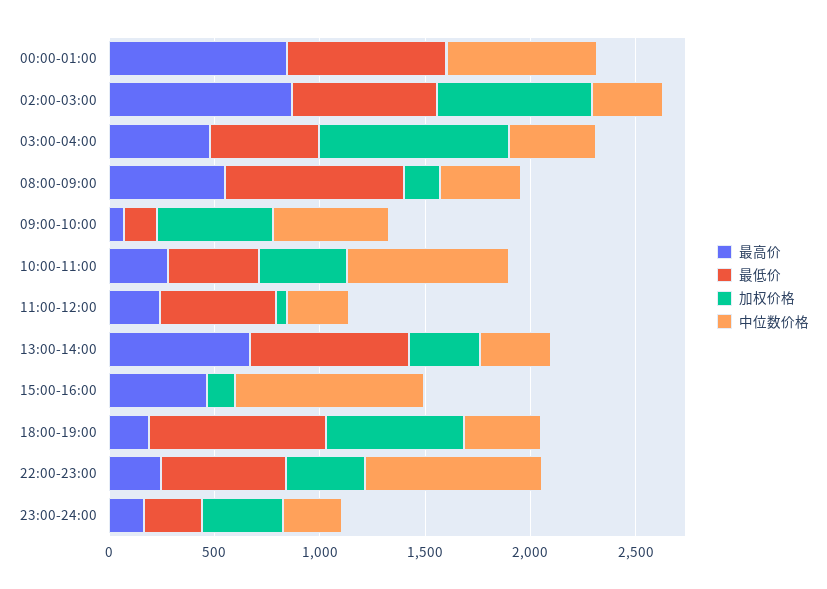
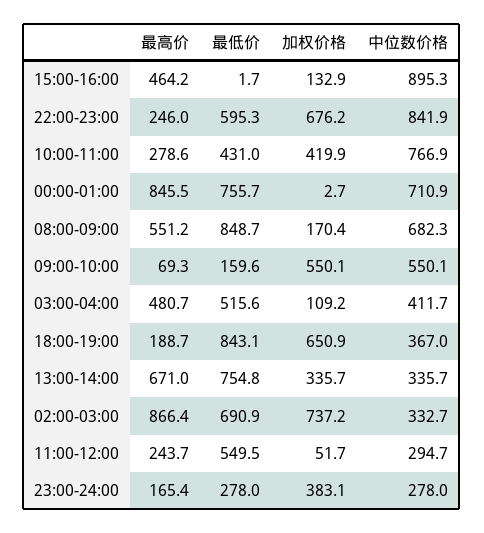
加权价格, 03:00-04:00: 900 -> 109.2
中位数价格, 08:00-09:00: 400 -> 682.3
加权价格, 22:00-23:00: 400 -> 676.2

